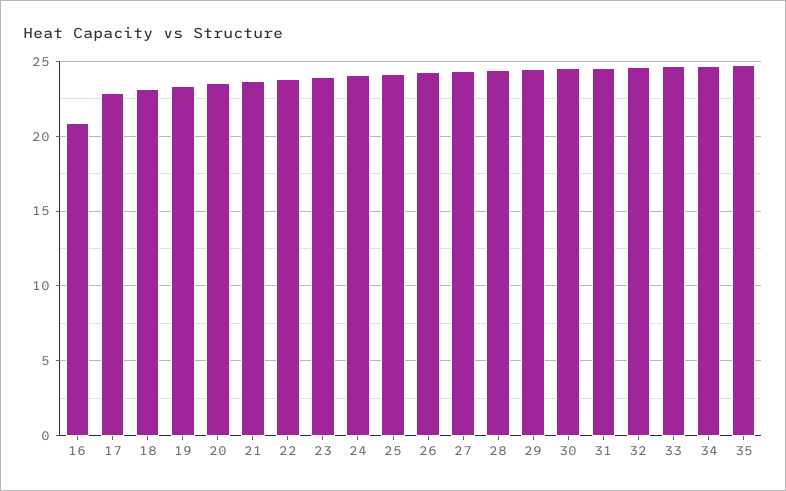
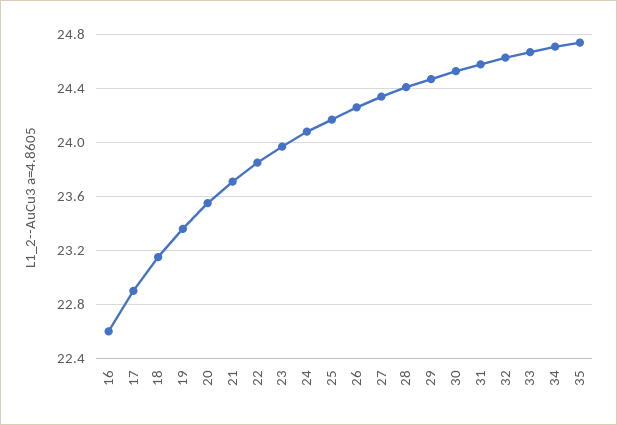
16: 21 -> 22.6

